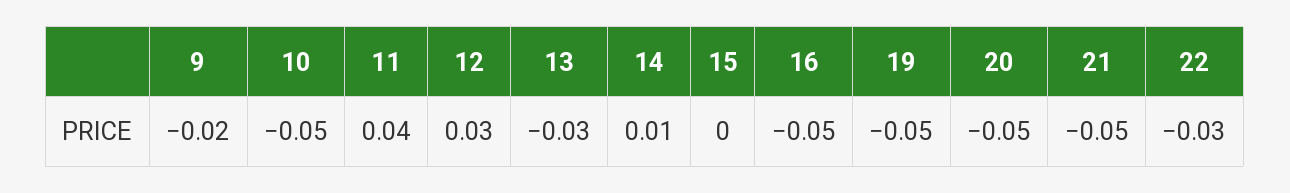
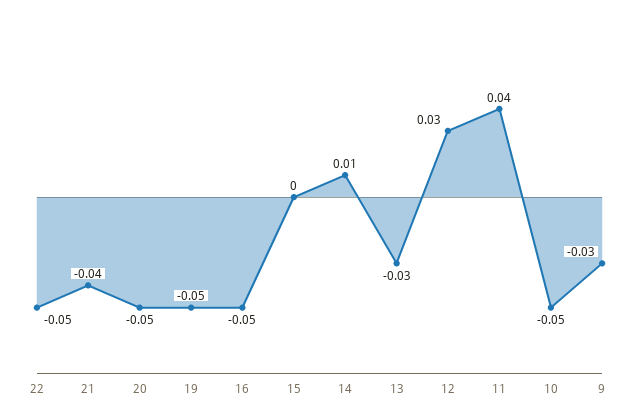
9: -0.02 -> -0.03
21: -0.05 -> -0.04
22: -0.03 -> -0.05

